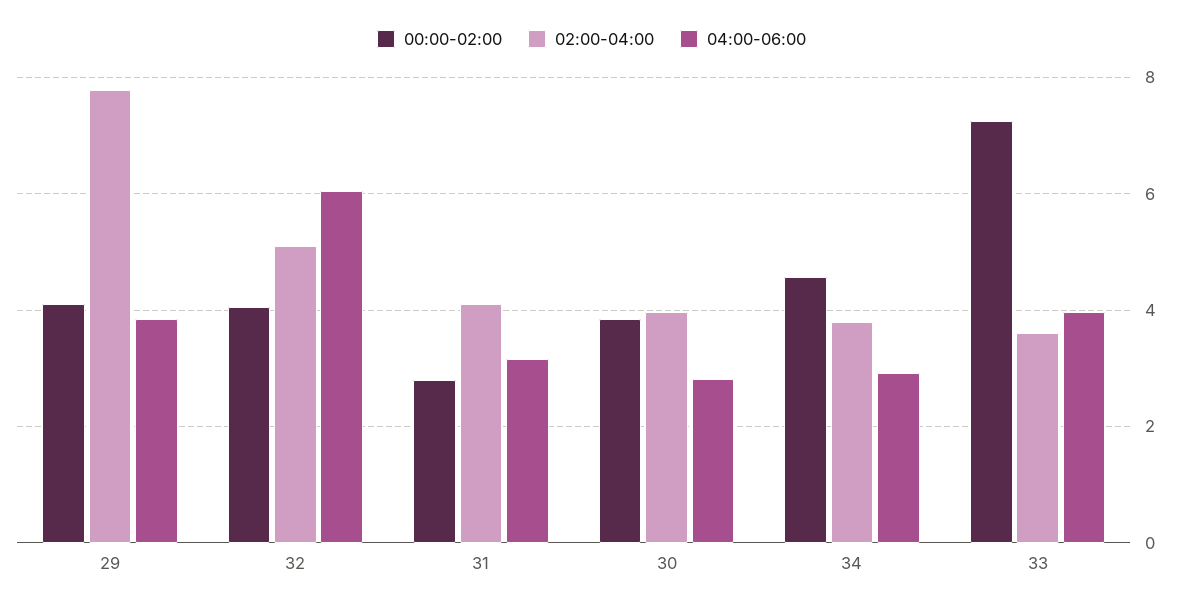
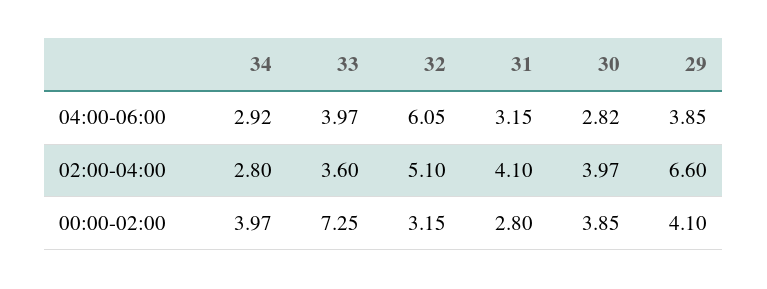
02:00-04:00, 29: 7.8 -> 6.6
00:00-02:00, 32: 4 -> 3.15
00:00-02:00, 34: 4.6 -> 3.97
02:00-04:00, 34: 3.8 -> 2.8

